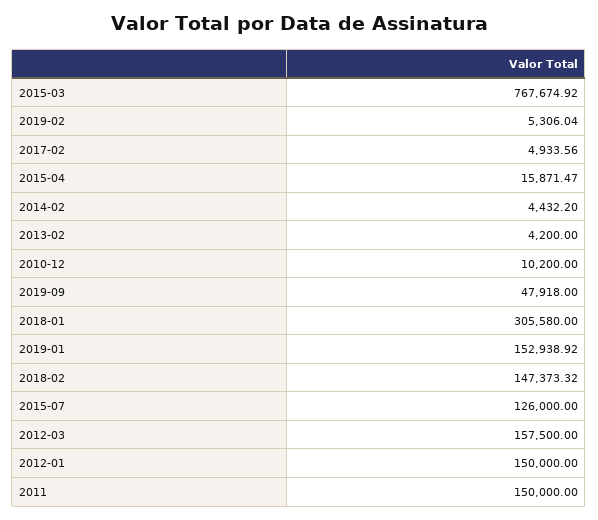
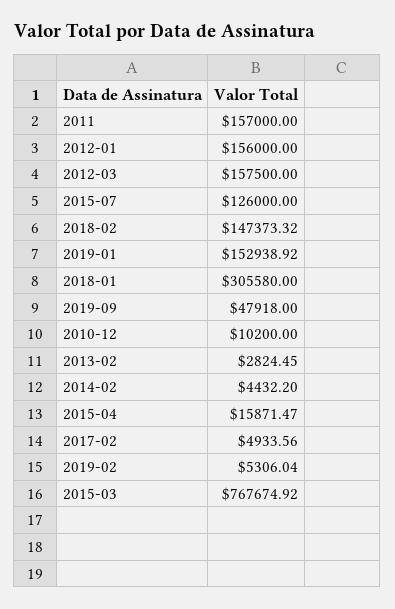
2013-02: 4200 -> 2824.45
2012-01: 150000 -> 156000
2011: 150000 -> 157000

